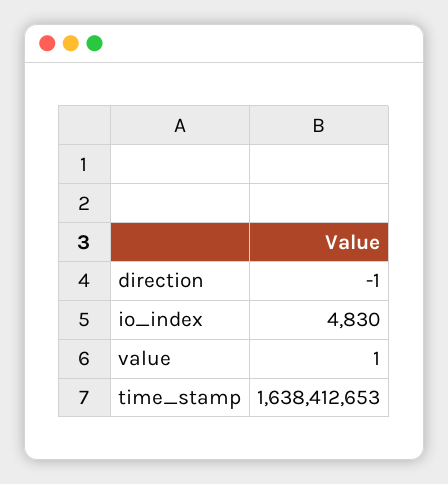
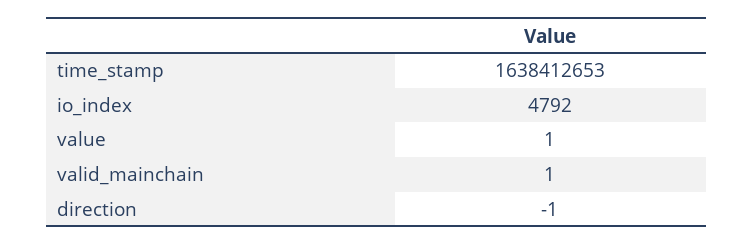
io_index: 4830 -> 4792
valid_mainchain: none -> 1

